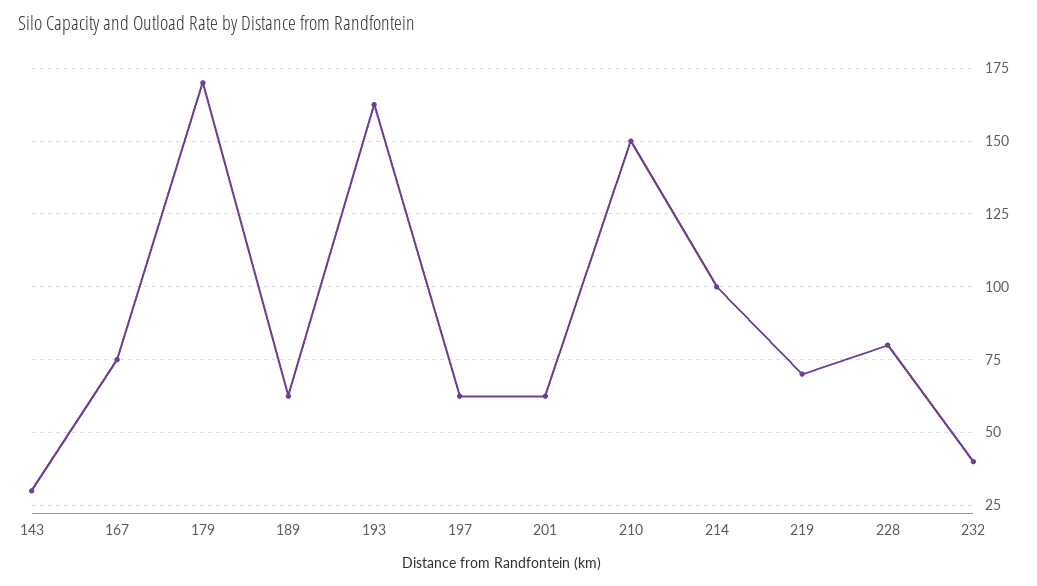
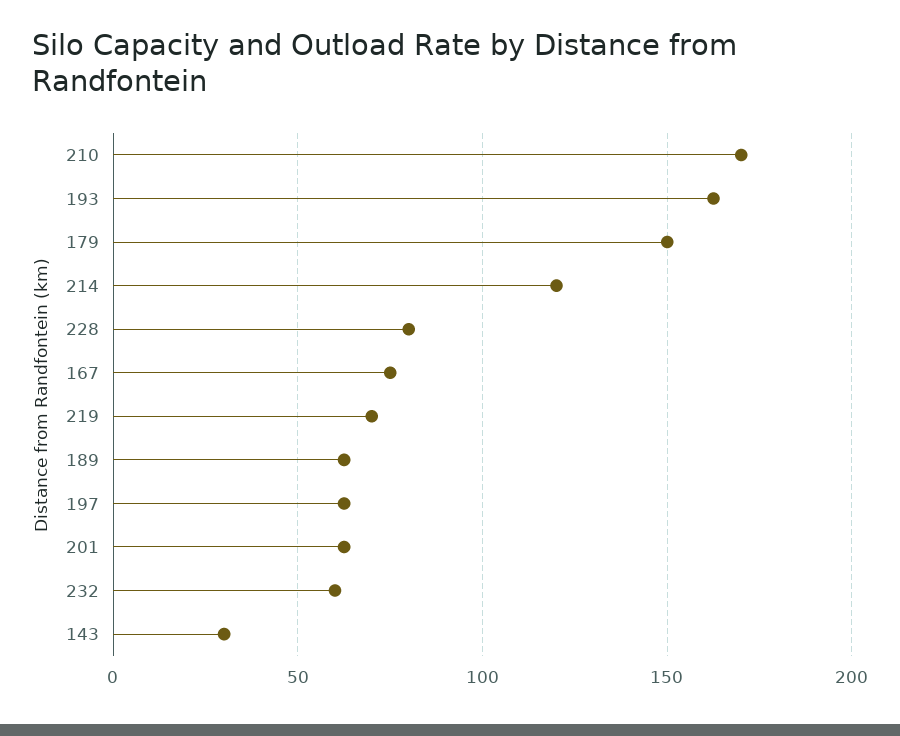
179: 170 -> 150
210: 150 -> 170
214: 100 -> 120
232: 40 -> 60

